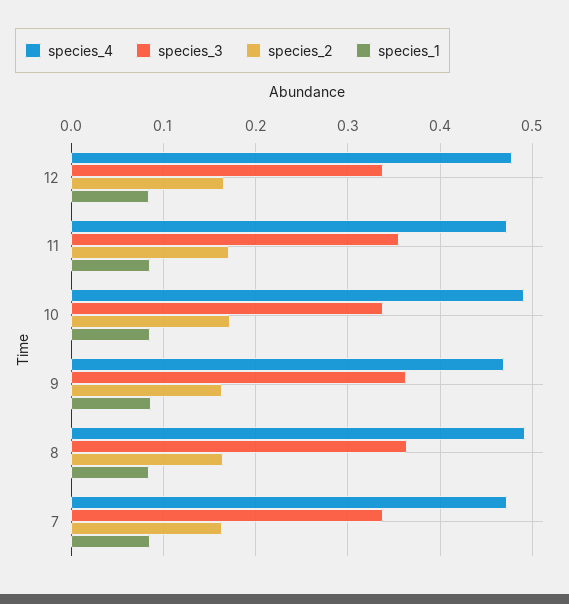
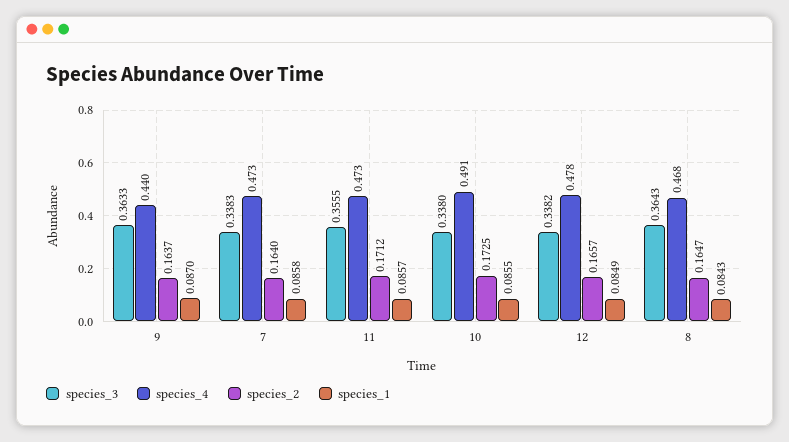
species_4, 9: 0.47 -> 0.44
species_4, 8: 0.49 -> 0.468

